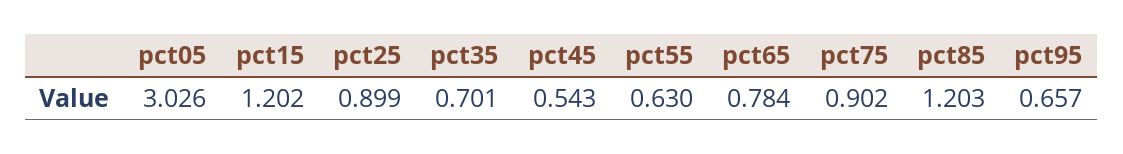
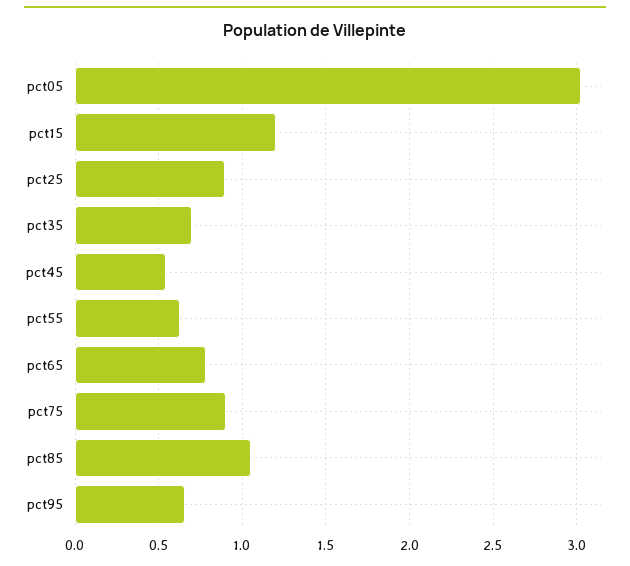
pct85: 1.203 -> 1.05

